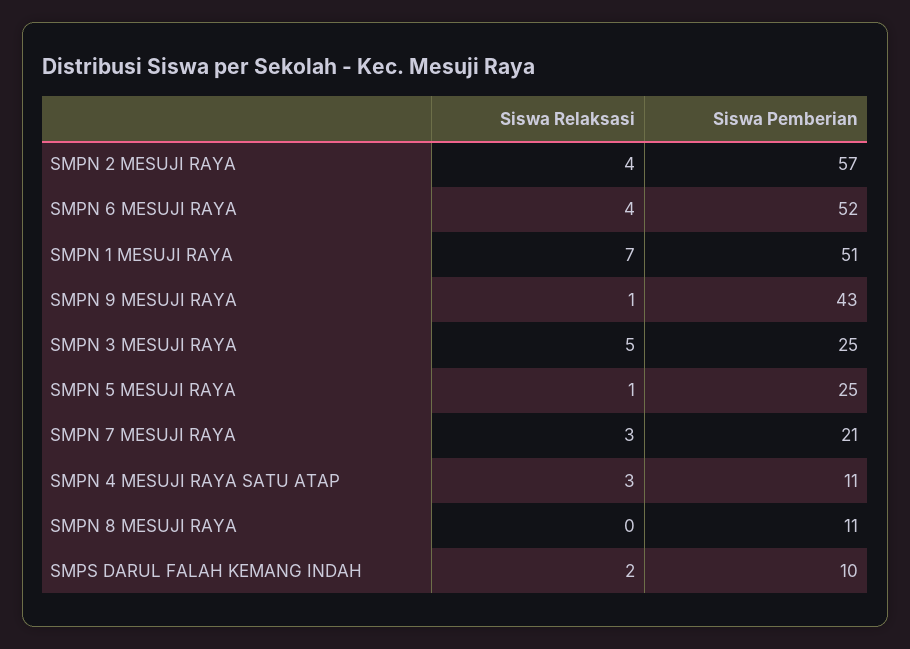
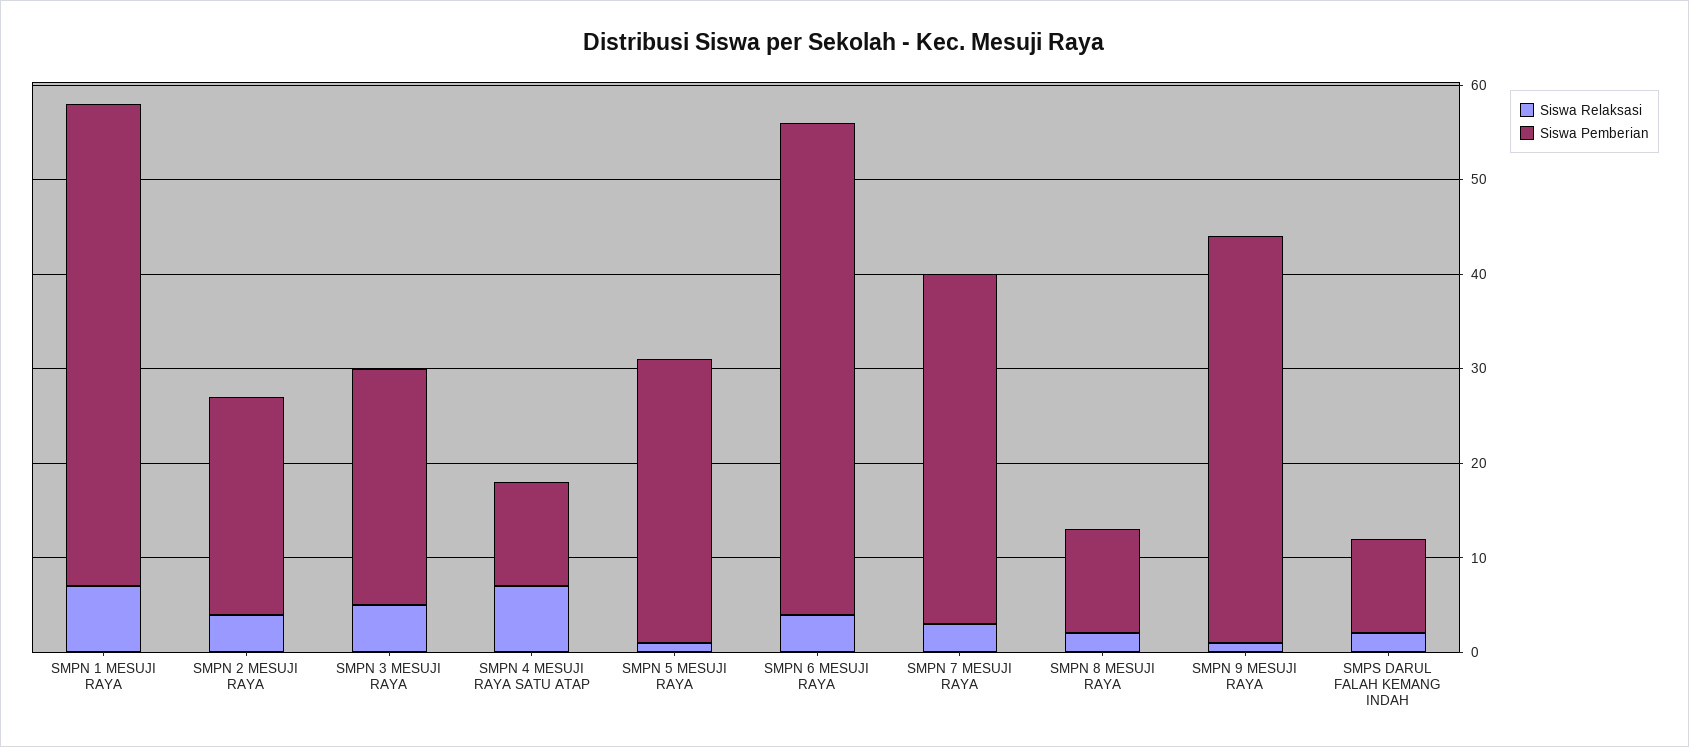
Siswa Pemberian, SMPN 2 MESUJI RAYA: 57 -> 23
Siswa Pemberian, SMPN 5 MESUJI RAYA: 25 -> 30
Siswa Pemberian, SMPN 7 MESUJI RAYA: 21 -> 37
Siswa Relaksasi, SMPN 4 MESUJI RAYA SATU ATAP: 3 -> 7
Siswa Relaksasi, SMPN 8 MESUJI RAYA: 0 -> 2

